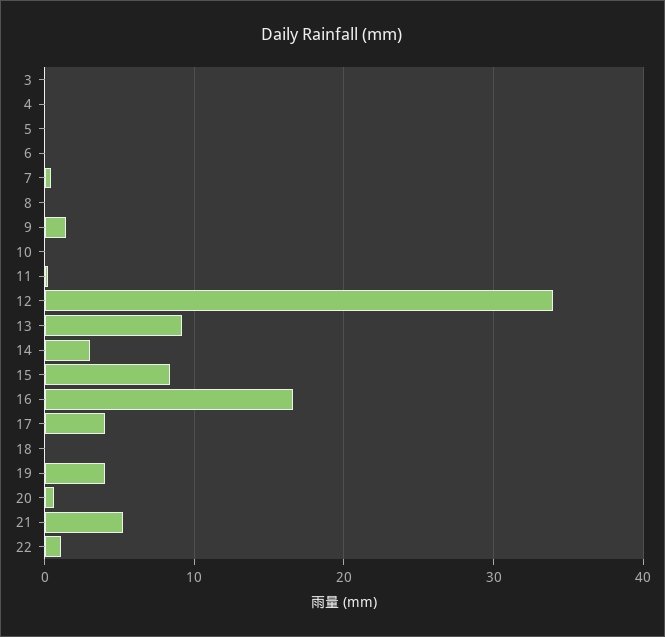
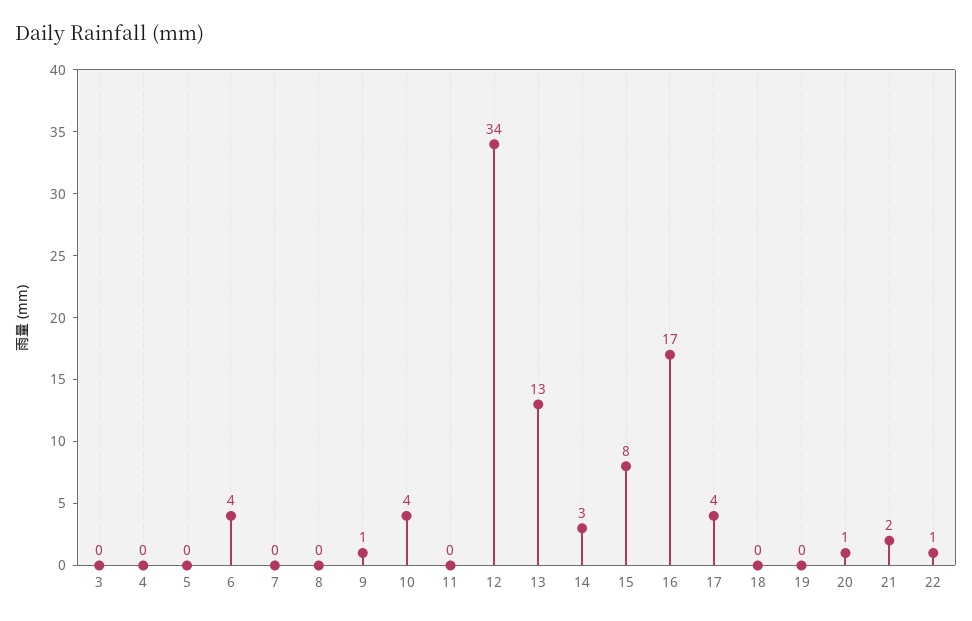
6: 0 -> 4
10: 0 -> 4
13: 9 -> 13
19: 4 -> 0
21: 5 -> 2

